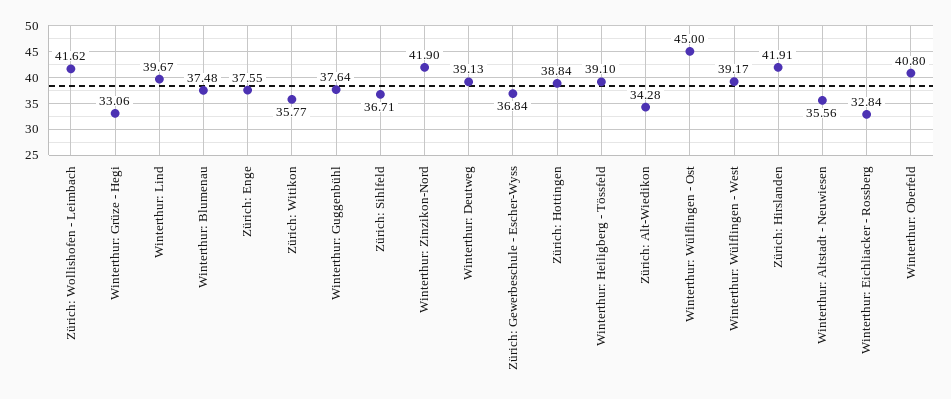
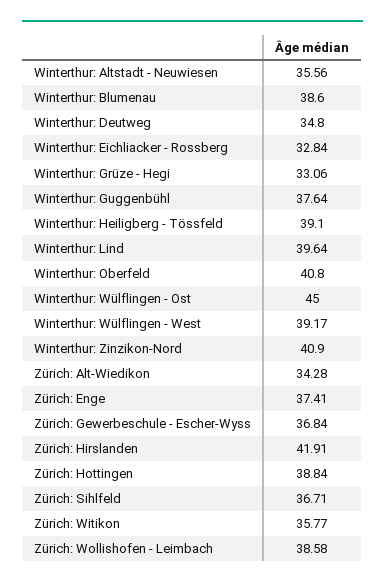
Zürich: Wollishofen - Leimbach: 41.62 -> 38.58
Winterthur: Lind: 39.67 -> 39.64
Winterthur: Blumenau: 37.48 -> 38.6
Zürich: Enge: 37.55 -> 37.41
Winterthur: Zinzikon-Nord: 41.9 -> 40.9
Winterthur: Deutweg: 39.13 -> 34.8

